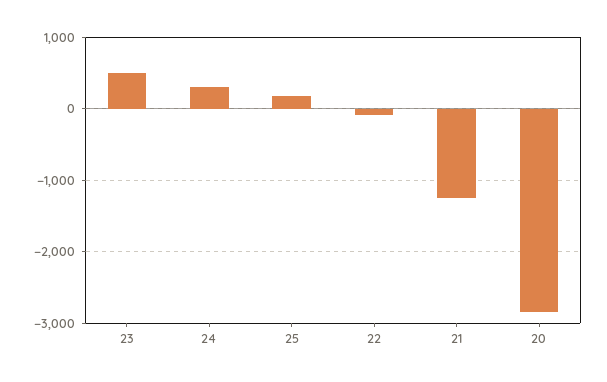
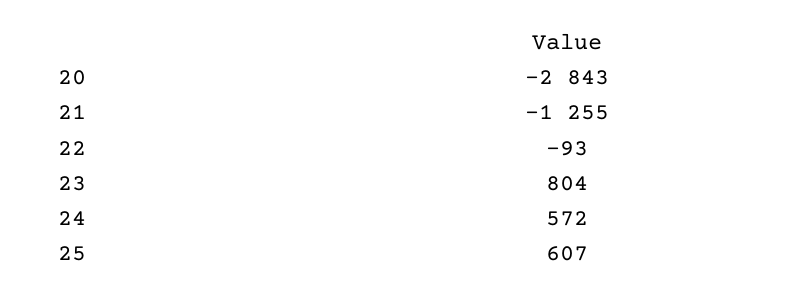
23: 500 -> 804
24: 300 -> 572
25: 200 -> 607

